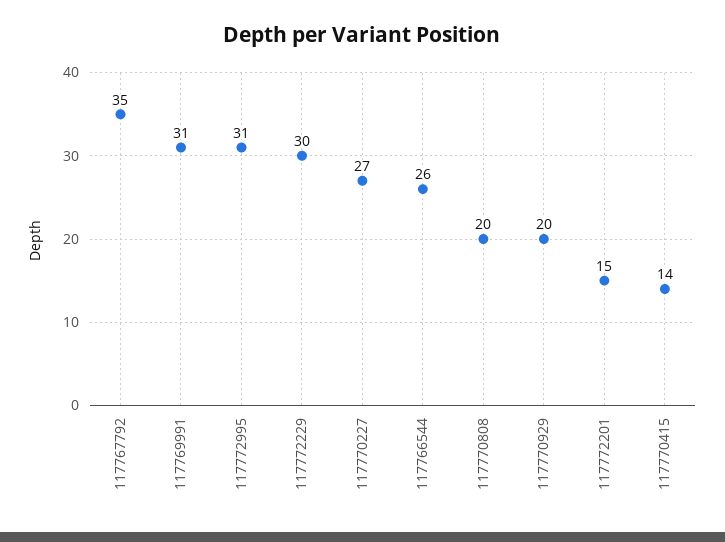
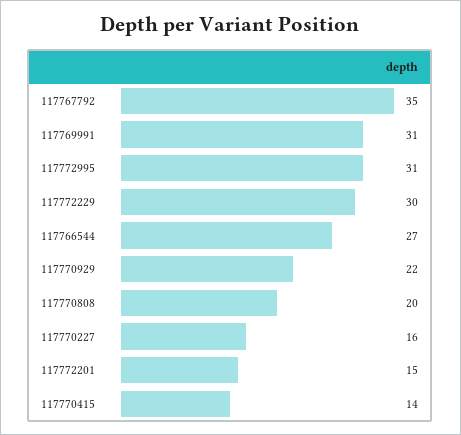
117770227: 27 -> 16
117766544: 26 -> 27
117770929: 20 -> 22

